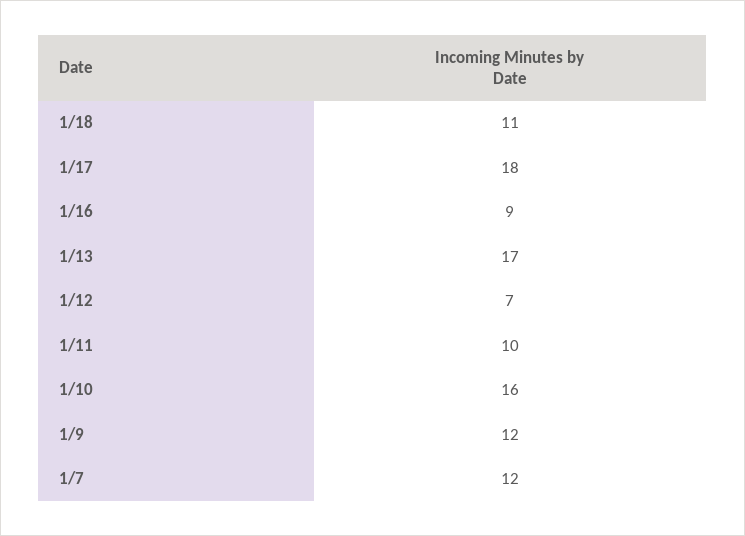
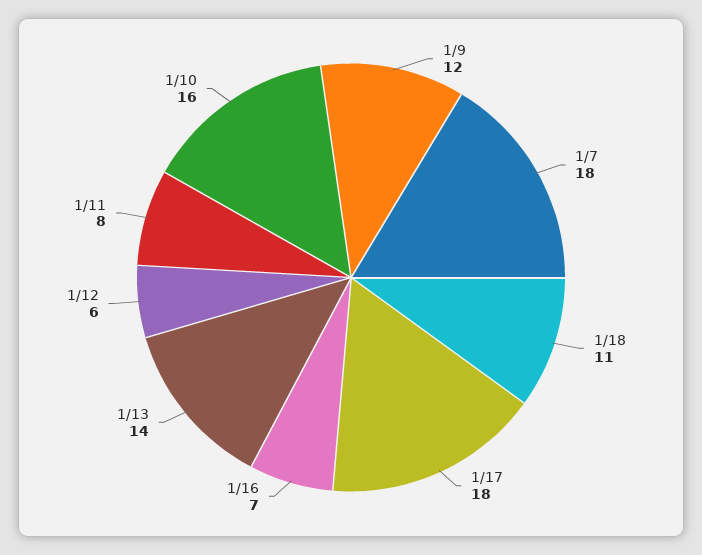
1/16: 9 -> 7
1/13: 17 -> 14
1/12: 7 -> 6
1/11: 10 -> 8
1/7: 12 -> 18

